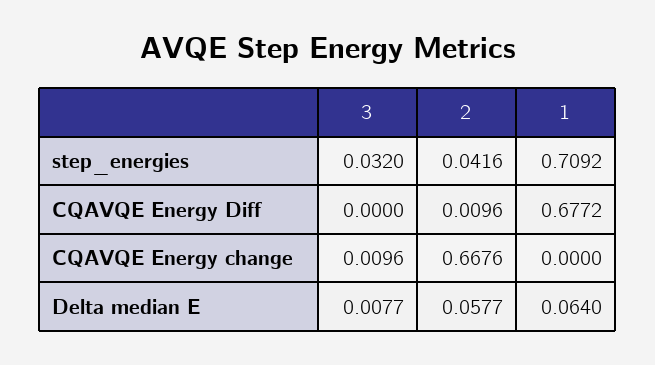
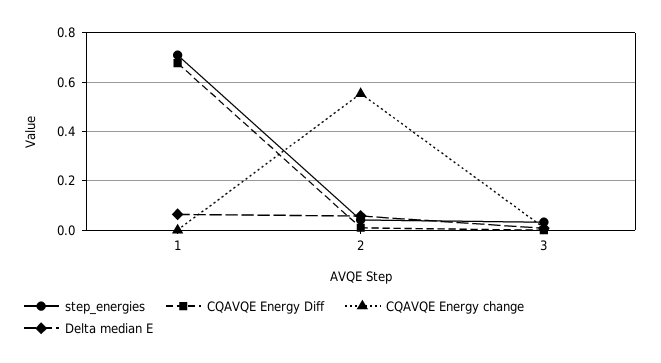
CQAVQE Energy change, 2: 0.6676 -> 0.55

